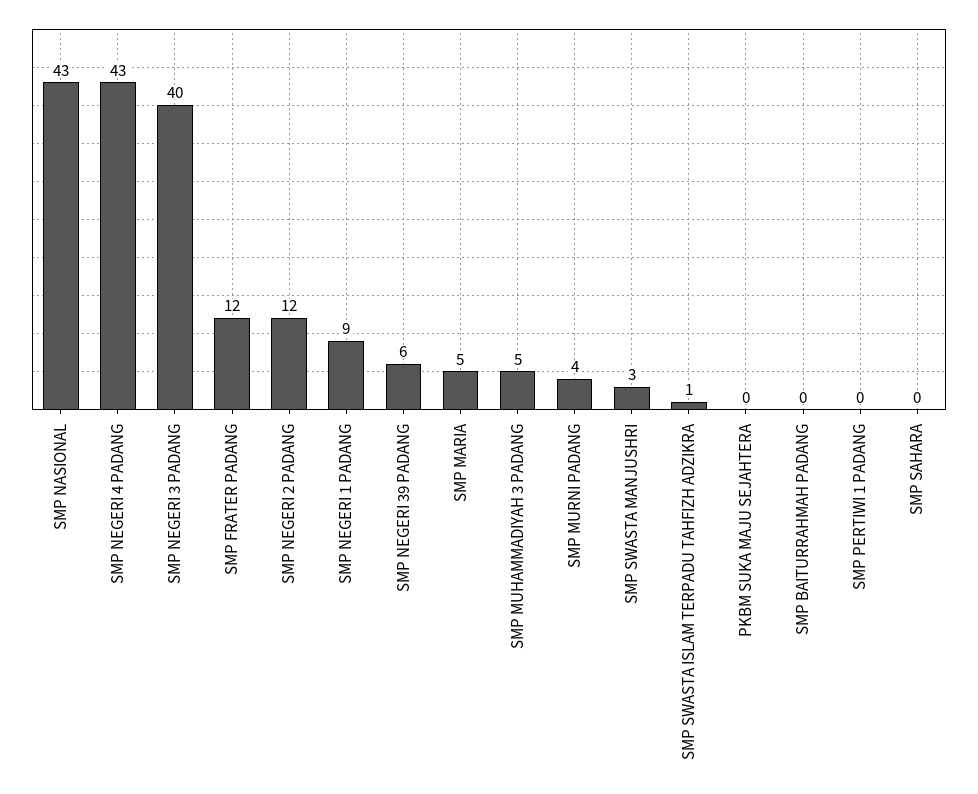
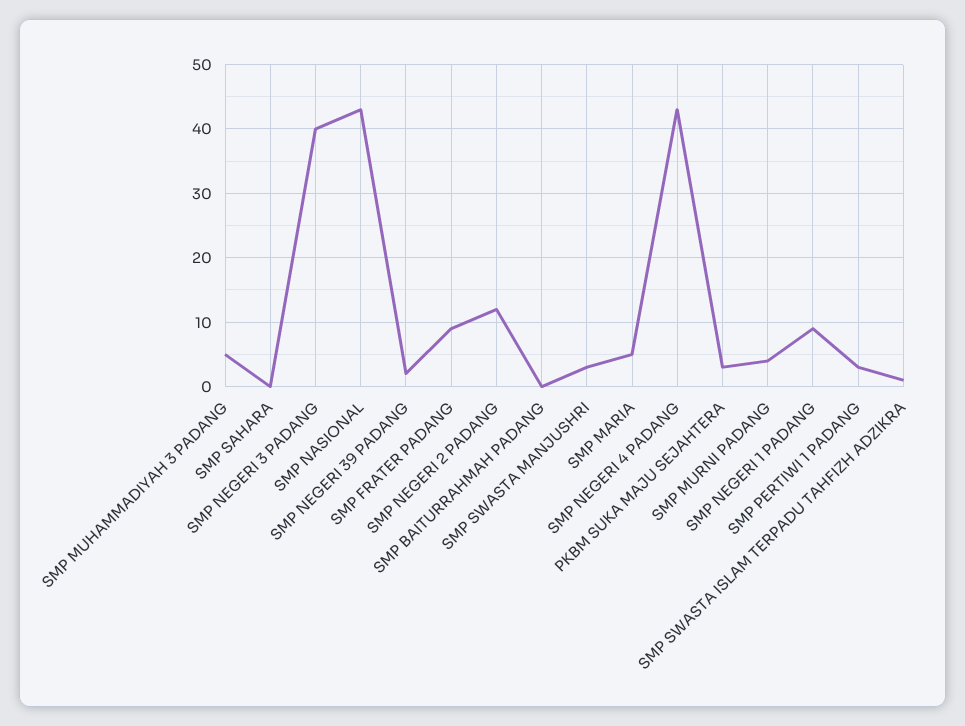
SMP FRATER PADANG: 12 -> 9
SMP NEGERI 39 PADANG: 6 -> 2
PKBM SUKA MAJU SEJAHTERA: 0 -> 3
SMP PERTIWI 1 PADANG: 0 -> 3

